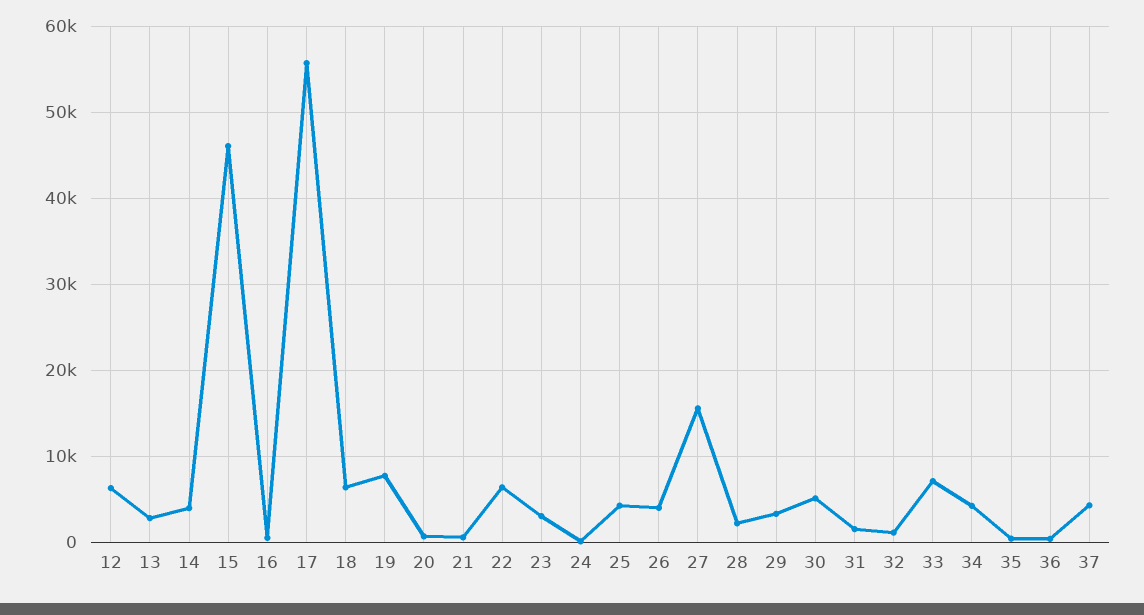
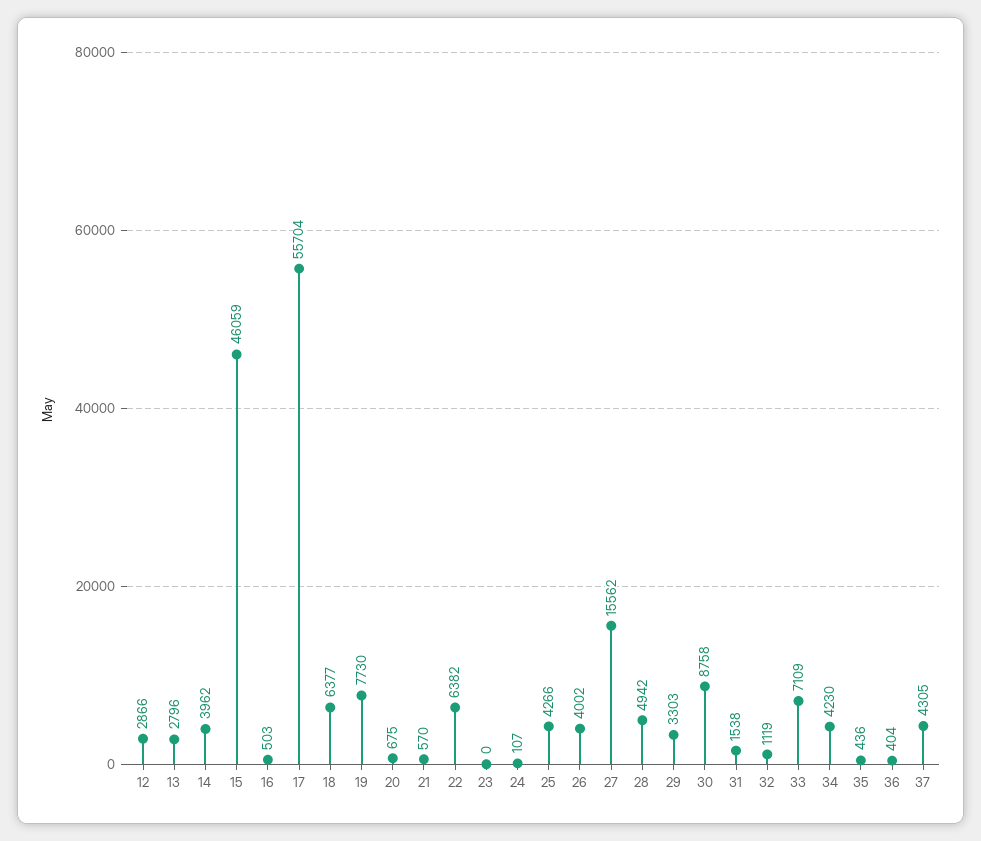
12: 6000 -> 2866
23: 3000 -> 0
28: 2000 -> 4942
30: 5000 -> 8758

